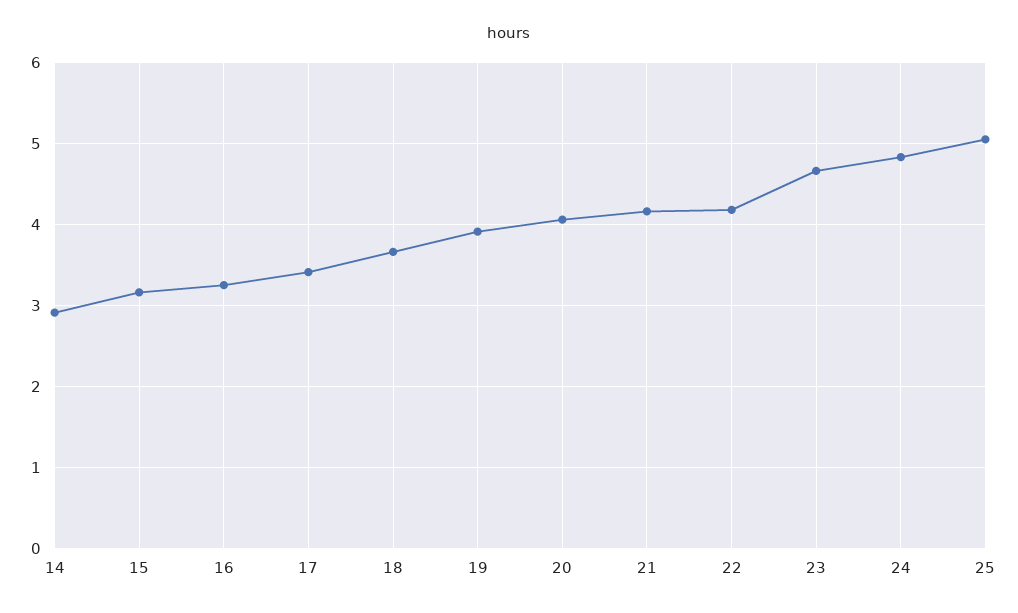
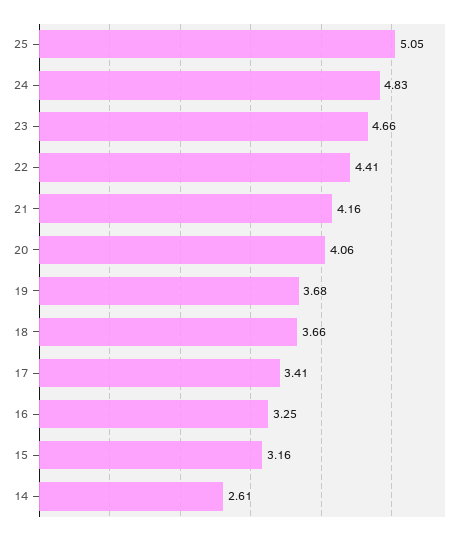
14: 2.9 -> 2.61
19: 3.9 -> 3.68
22: 4.2 -> 4.41

